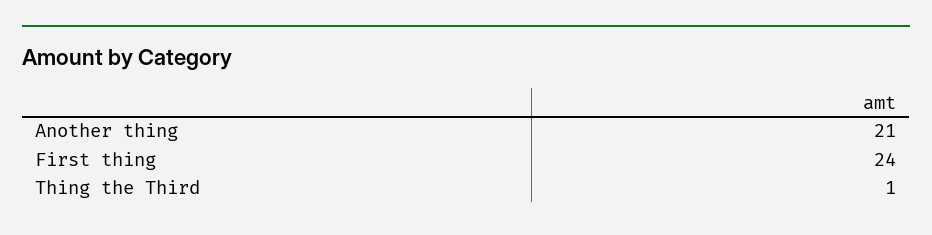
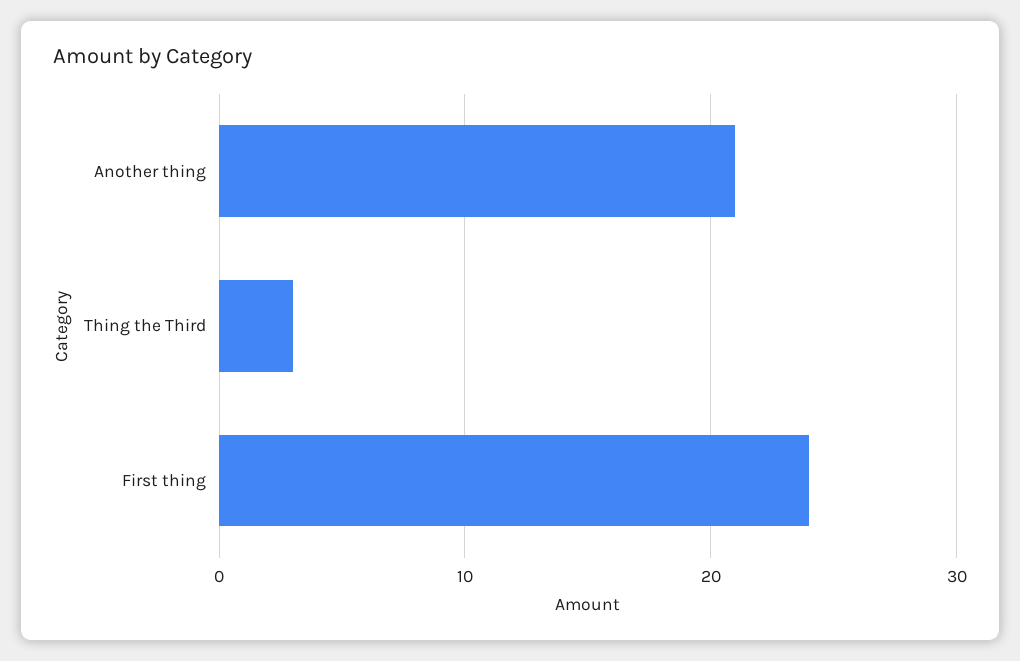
Thing the Third: 1 -> 3

